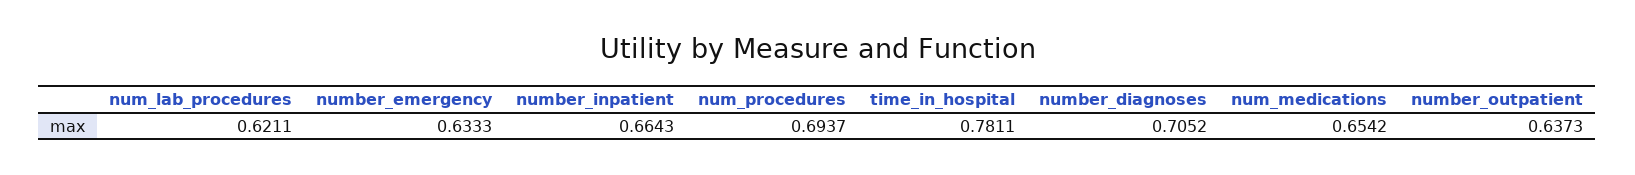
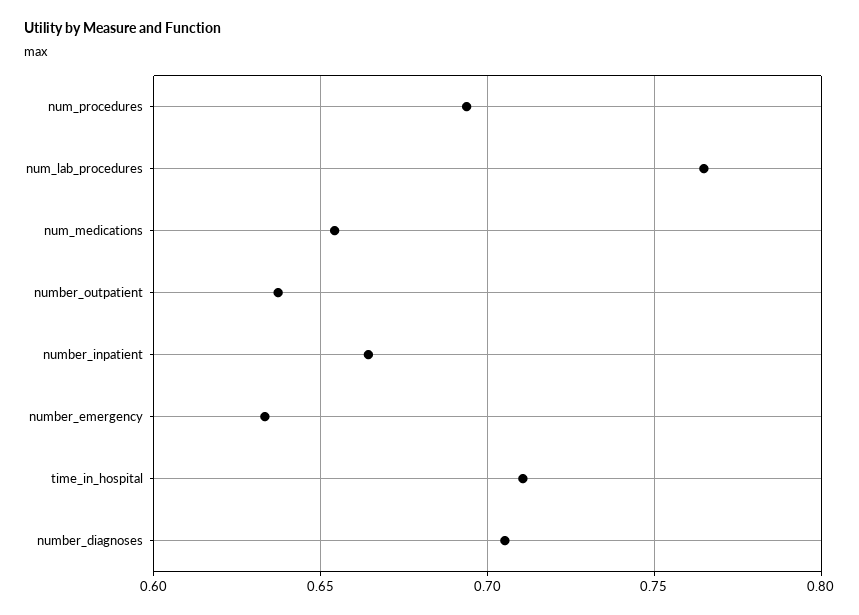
num_lab_procedures: 0.6211 -> 0.765
time_in_hospital: 0.7811 -> 0.71

